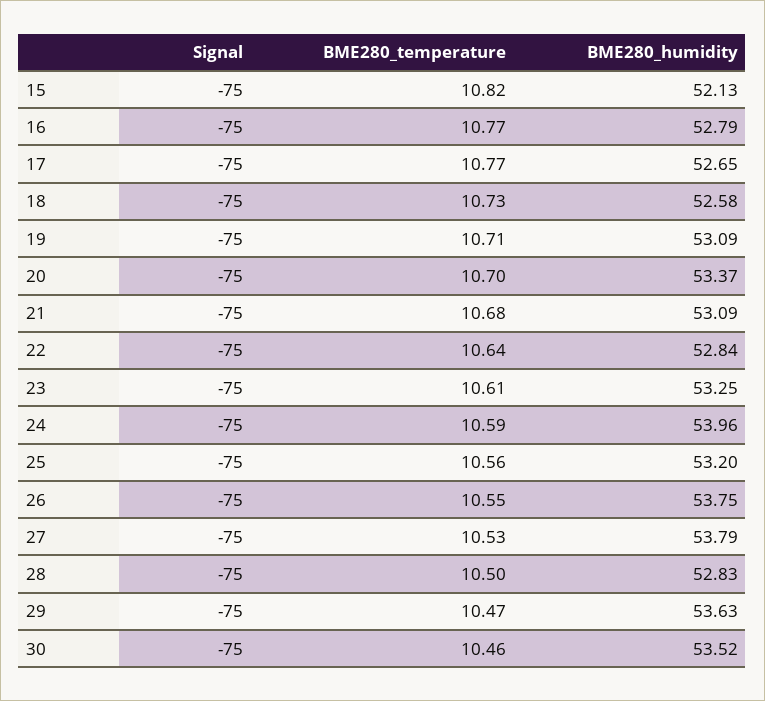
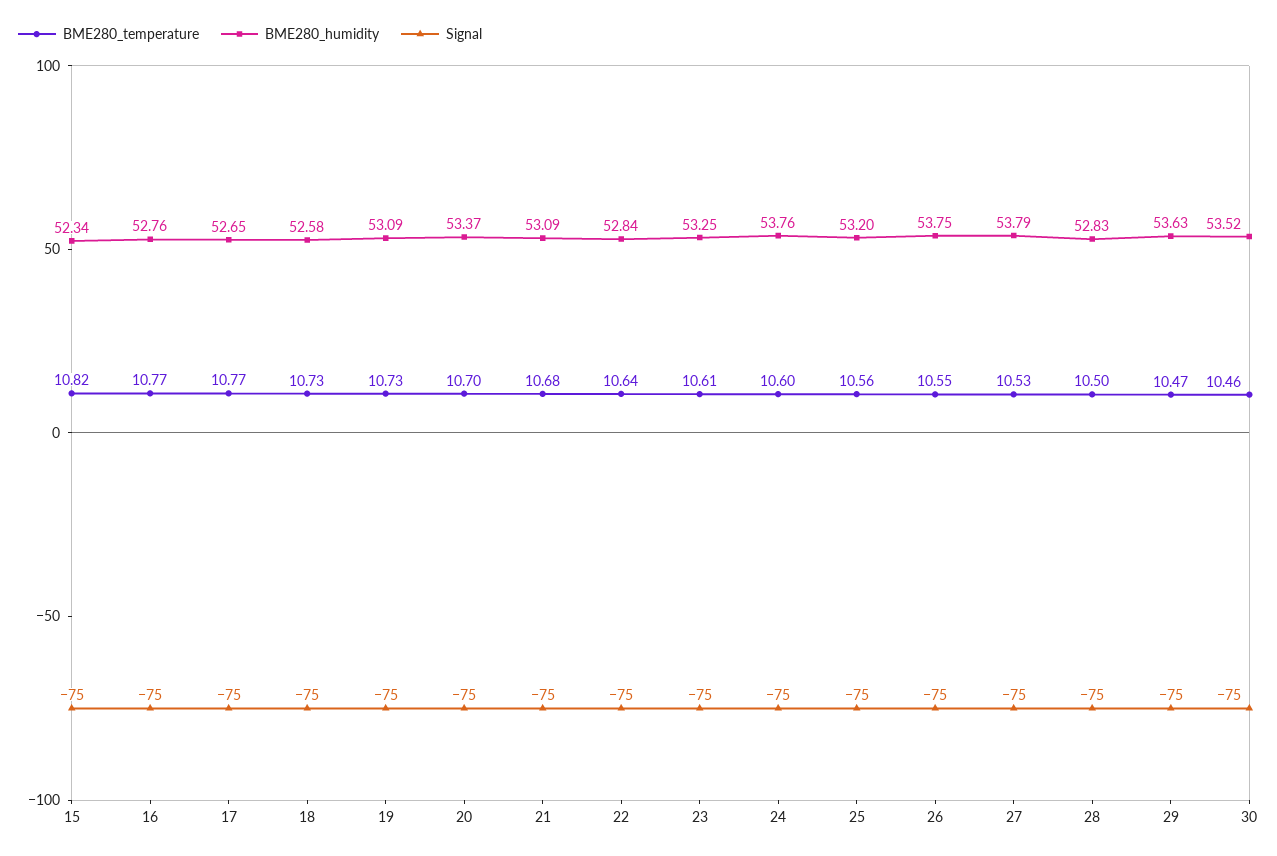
BME280_humidity, 15: 52.13 -> 52.34
BME280_humidity, 16: 52.79 -> 52.76
BME280_temperature, 19: 10.71 -> 10.73
BME280_temperature, 24: 10.59 -> 10.6
BME280_humidity, 24: 53.96 -> 53.76

